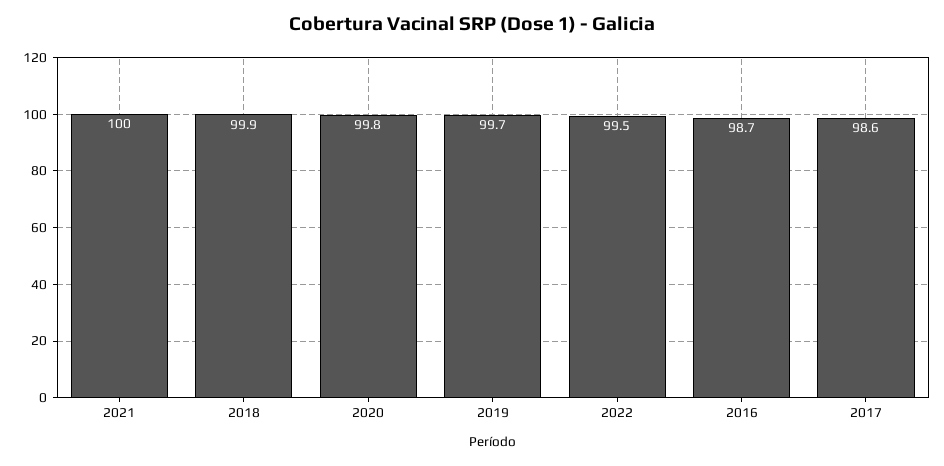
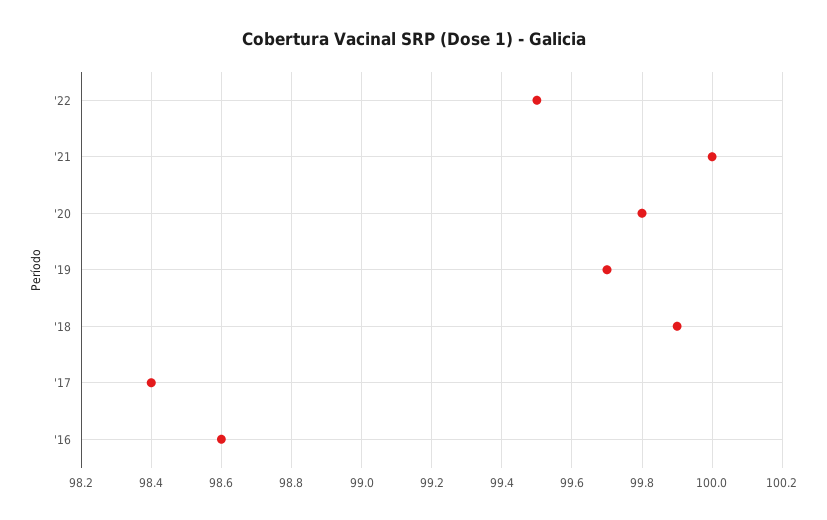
2016: 98.7 -> 98.6
2017: 98.6 -> 98.4

